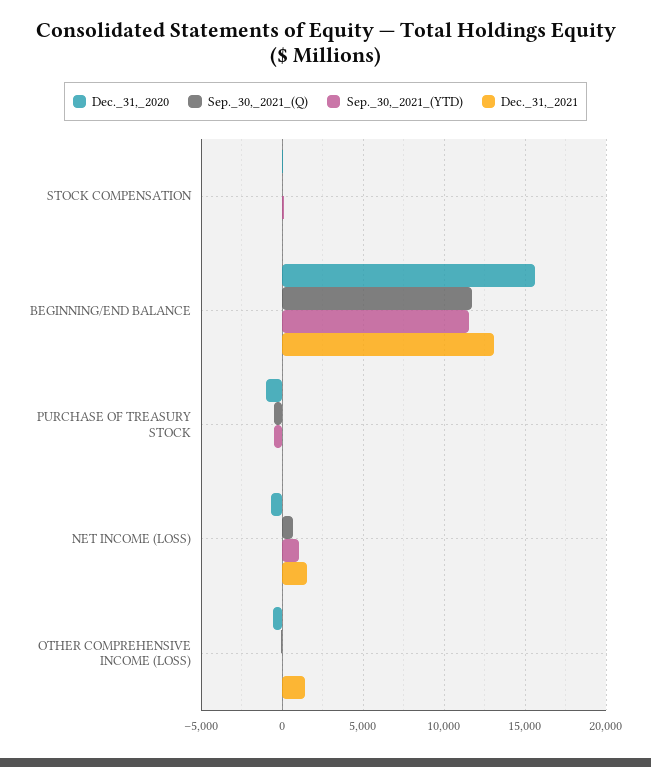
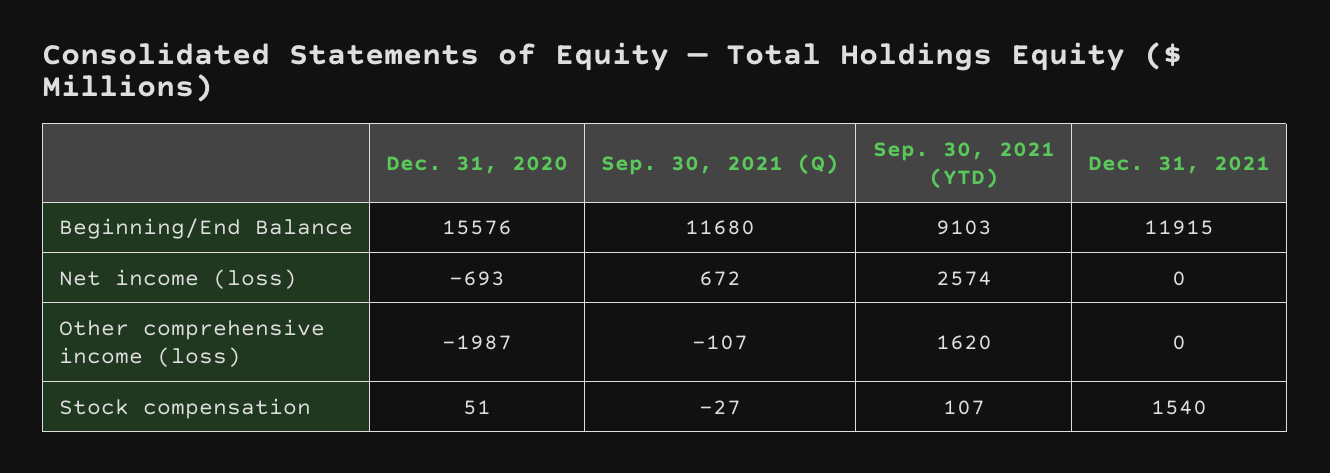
Dec._31,_2021, STOCK COMPENSATION: 0 -> 1540
Sep._30,_2021_(YTD), BEGINNING/END BALANCE: 11500 -> 9103
Dec._31,_2021, BEGINNING/END BALANCE: 13000 -> 11915
Dec._31,_2020, PURCHASE OF TREASURY STOCK: -1000 -> none
Sep._30,_2021_(Q), PURCHASE OF TREASURY STOCK: -500 -> none
Sep._30,_2021_(YTD), PURCHASE OF TREASURY STOCK: -500 -> none
Dec._31,_2021, PURCHASE OF TREASURY STOCK: 0 -> none
Sep._30,_2021_(YTD), NET INCOME (LOSS): 1000 -> 2574
Dec._31,_2021, NET INCOME (LOSS): 1500 -> 0
Dec._31,_2020, OTHER COMPREHENSIVE INCOME (LOSS): -500 -> -1987
Sep._30,_2021_(YTD), OTHER COMPREHENSIVE INCOME (LOSS): 0 -> 1620
Dec._31,_2021, OTHER COMPREHENSIVE INCOME (LOSS): 1500 -> 0

